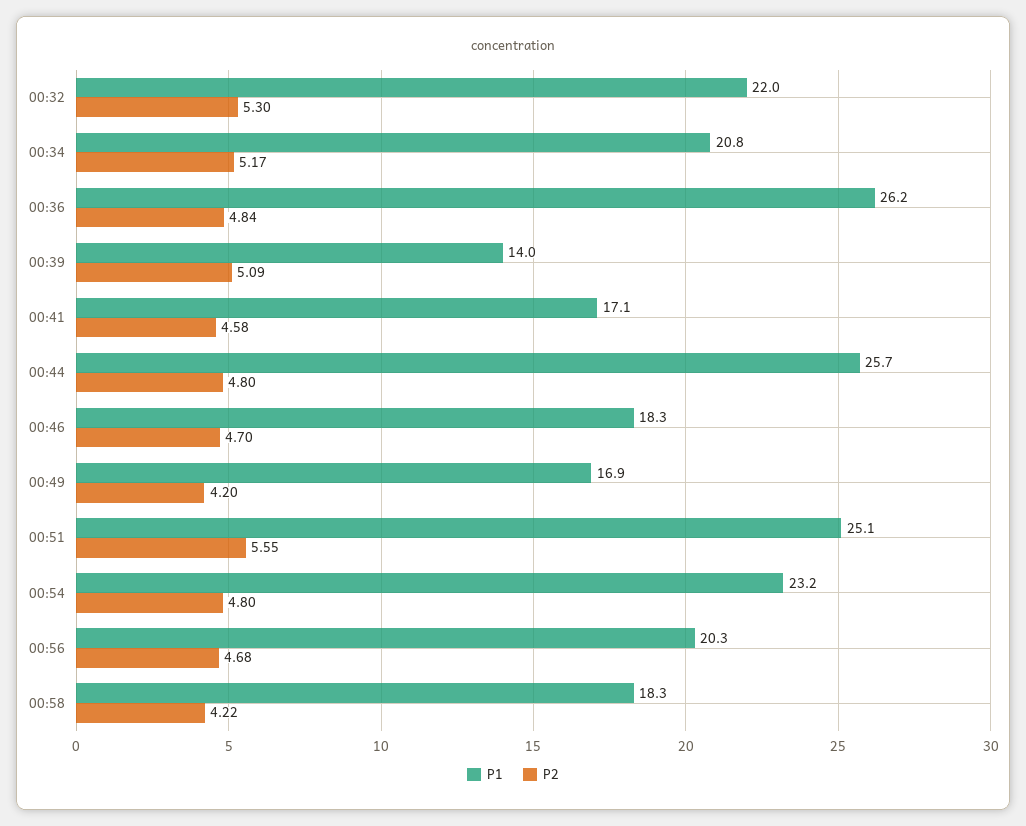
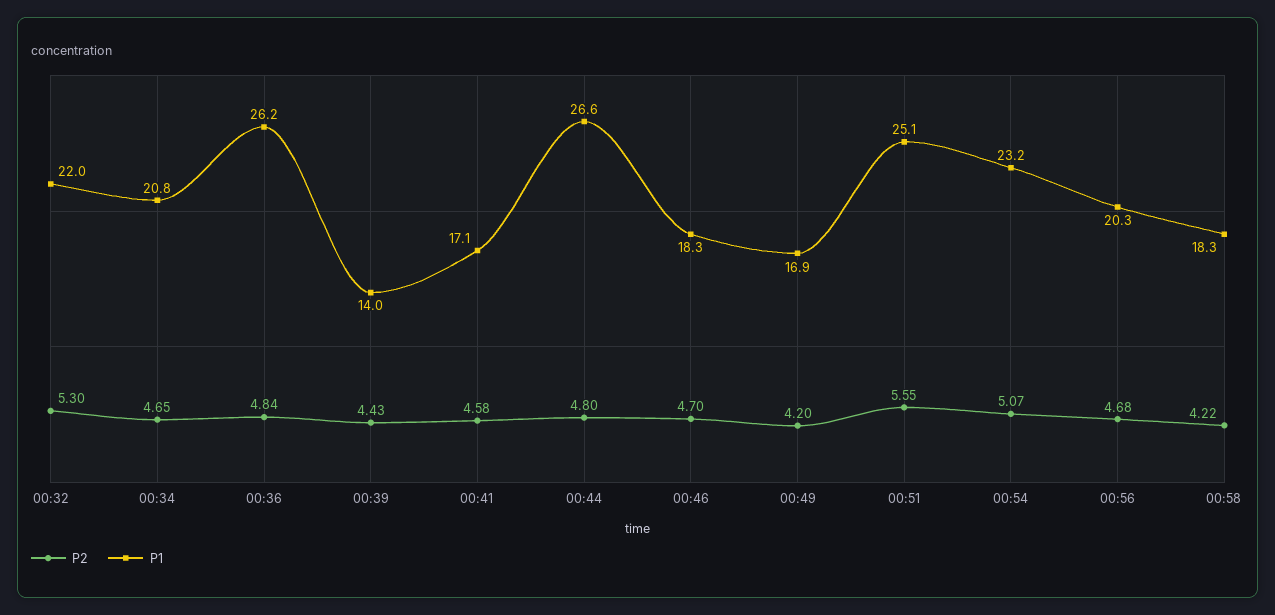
P2, 00:34: 5.17 -> 4.65
P2, 00:39: 5.09 -> 4.43
P1, 00:44: 25.7 -> 26.6
P2, 00:54: 4.8 -> 5.07

